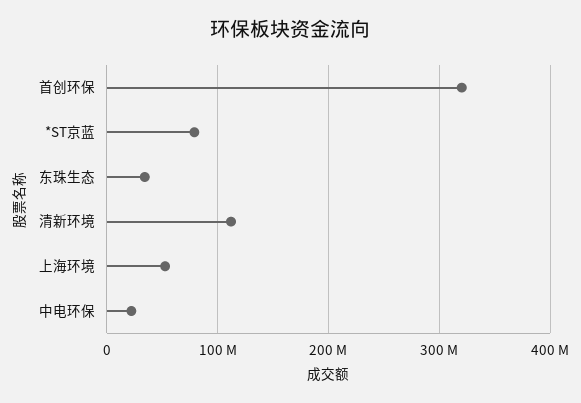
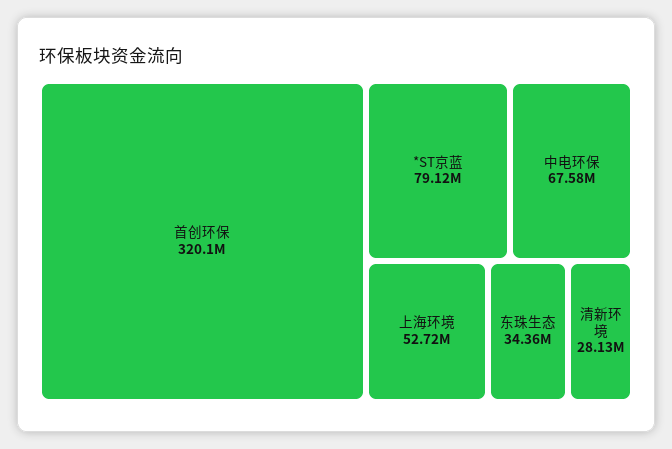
清新环境: 110000000 -> 28130000
中电环保: 20000000 -> 67580000

